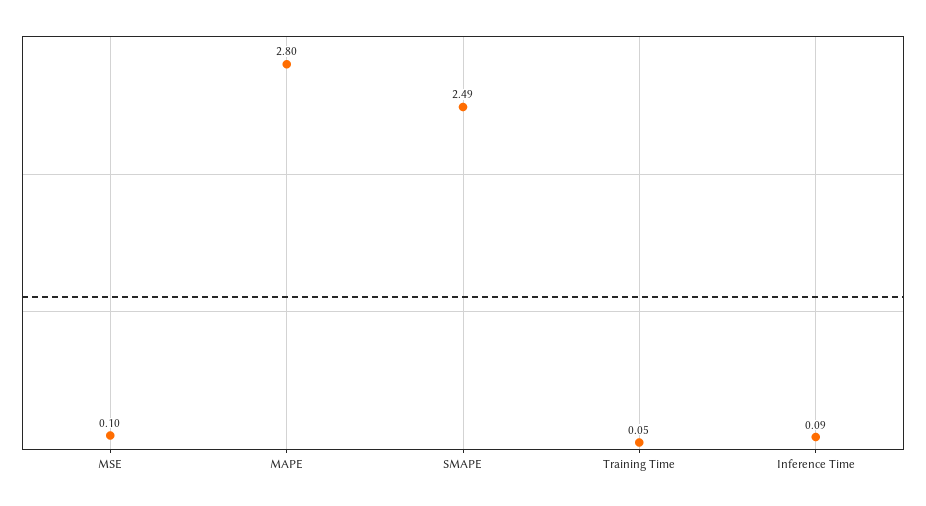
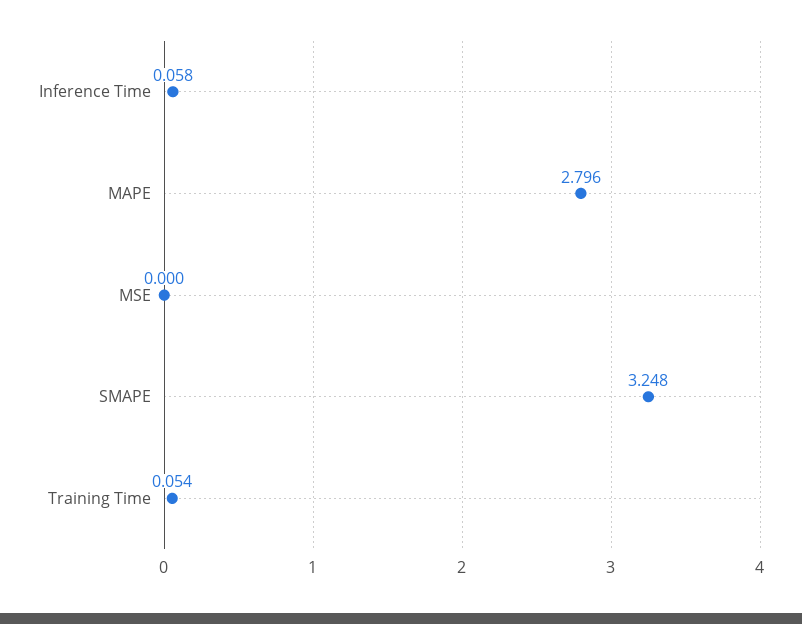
MSE: 0.1 -> 0
SMAPE: 2.49 -> 3.248
Inference Time: 0.09 -> 0.058

